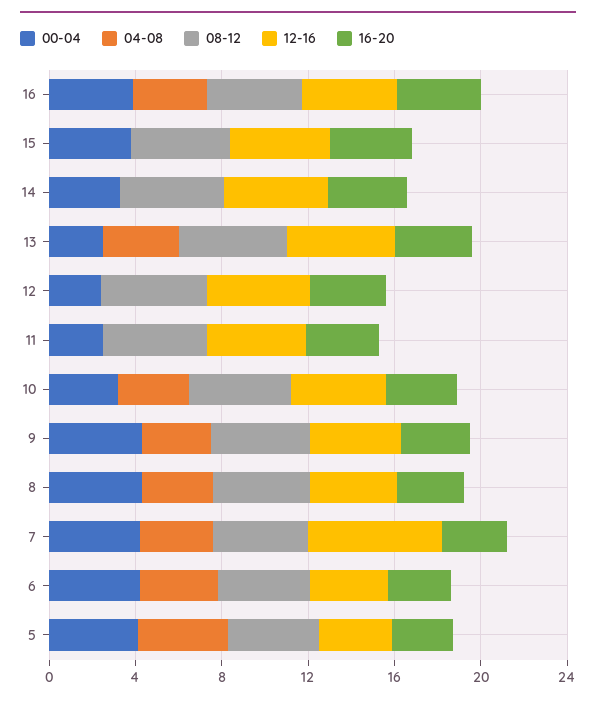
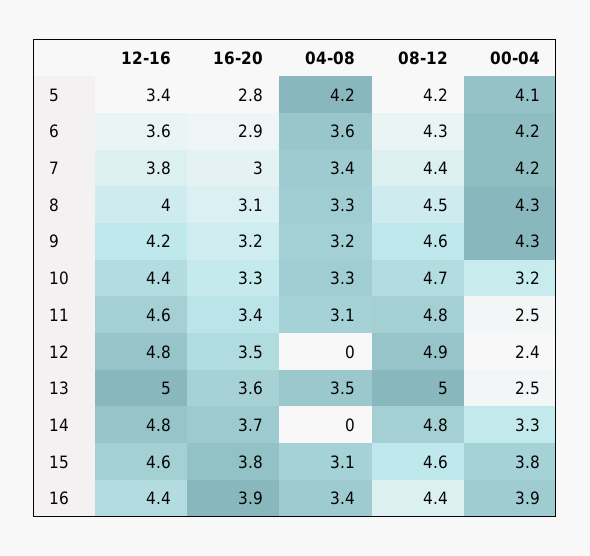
04-08, 15: 0 -> 3.1
04-08, 11: 0 -> 3.1
12-16, 7: 6 -> 3.8

